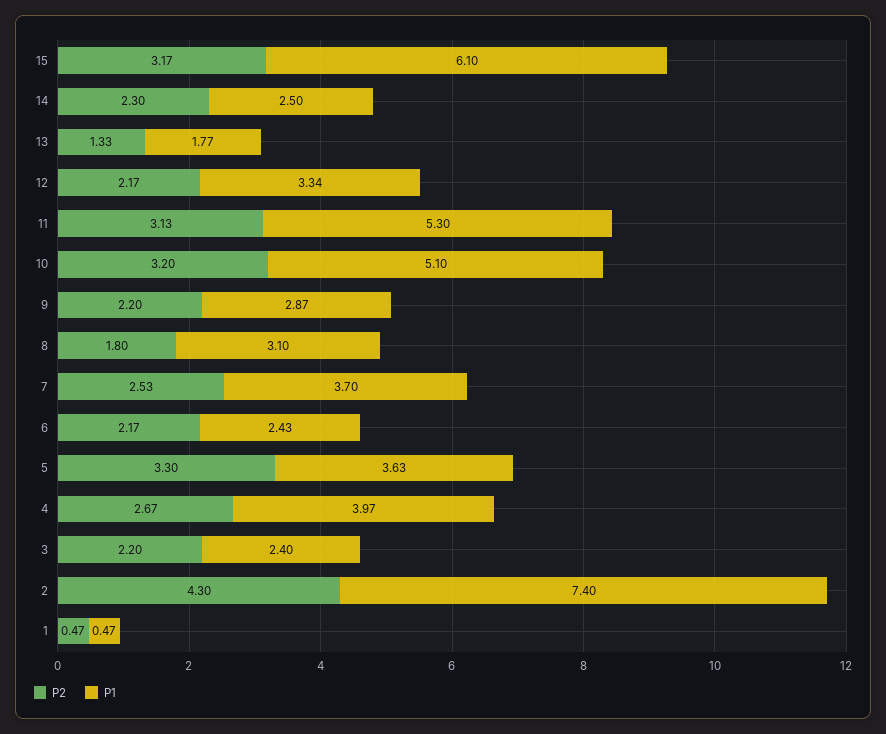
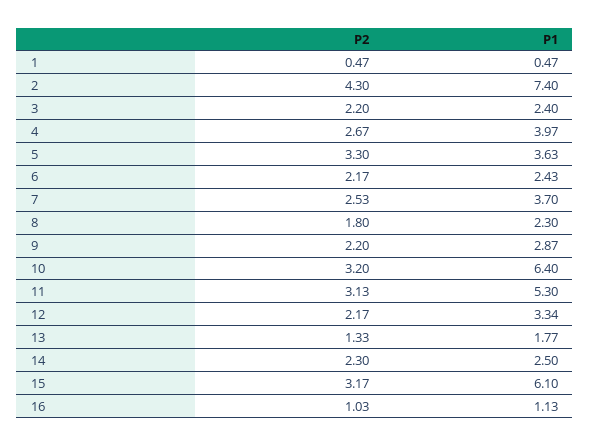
P1, 10: 5.1 -> 6.4
P1, 8: 3.1 -> 2.3
P2, 16: none -> 1.03
P1, 16: none -> 1.13

